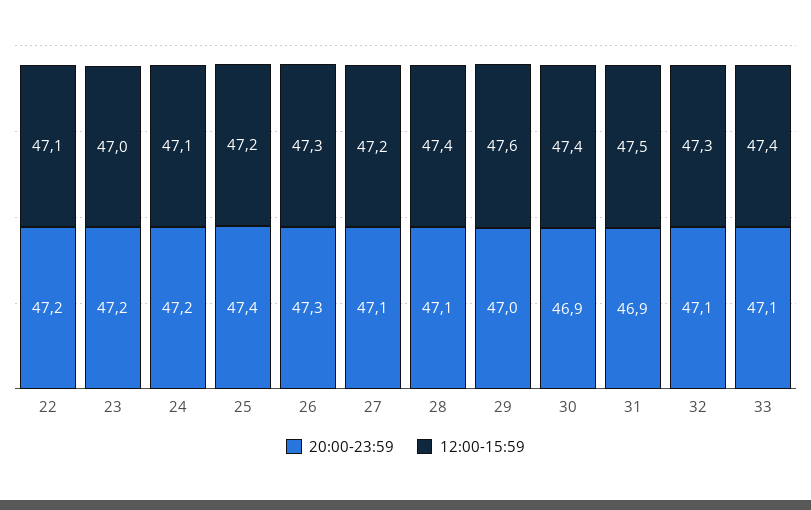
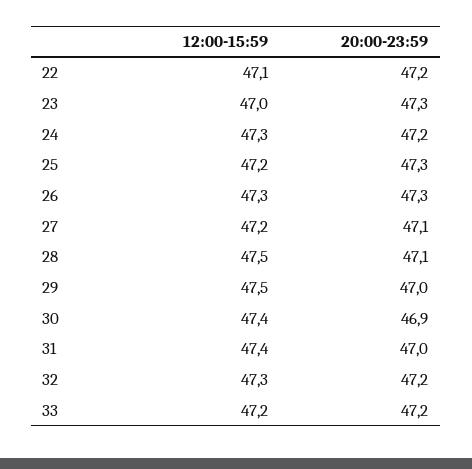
20:00-23:59, 23: 47.2 -> 47.3
12:00-15:59, 24: 47.1 -> 47.3
20:00-23:59, 25: 47.4 -> 47.3
12:00-15:59, 28: 47.4 -> 47.5
12:00-15:59, 29: 47.6 -> 47.5
20:00-23:59, 31: 46.9 -> 47
12:00-15:59, 31: 47.5 -> 47.4
20:00-23:59, 32: 47.1 -> 47.2
20:00-23:59, 33: 47.1 -> 47.2
12:00-15:59, 33: 47.4 -> 47.2

